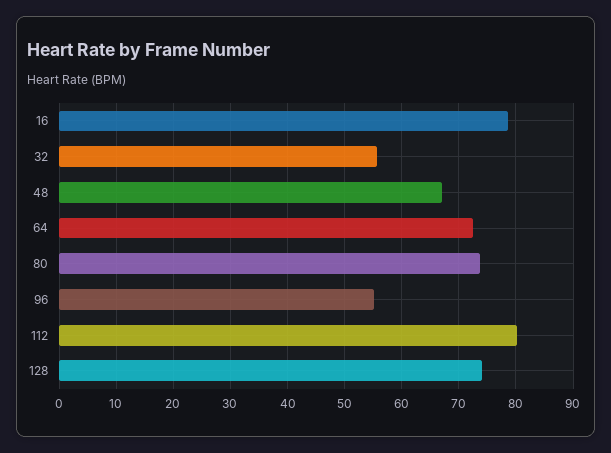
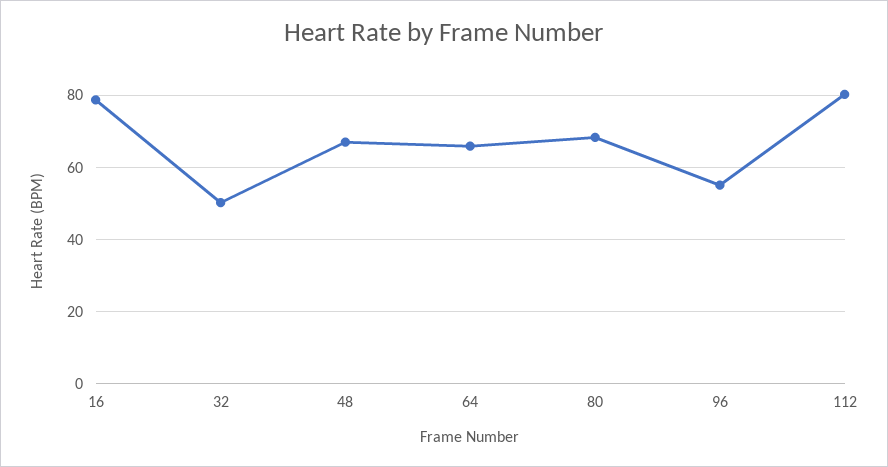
32: 56 -> 50
64: 72 -> 66
80: 74 -> 68
128: 74 -> none

